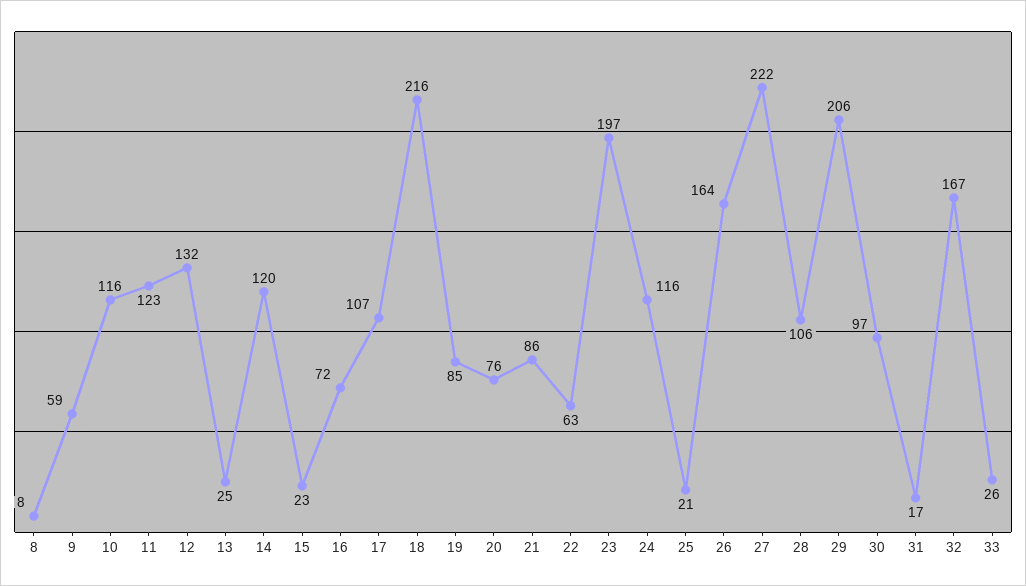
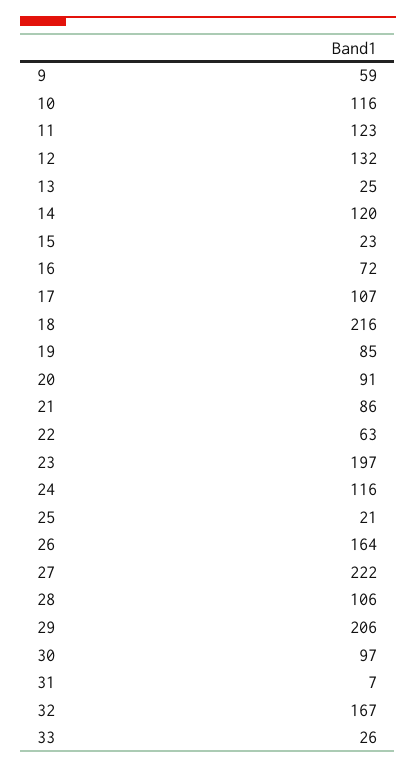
8: 8 -> none
20: 76 -> 91
31: 17 -> 7

